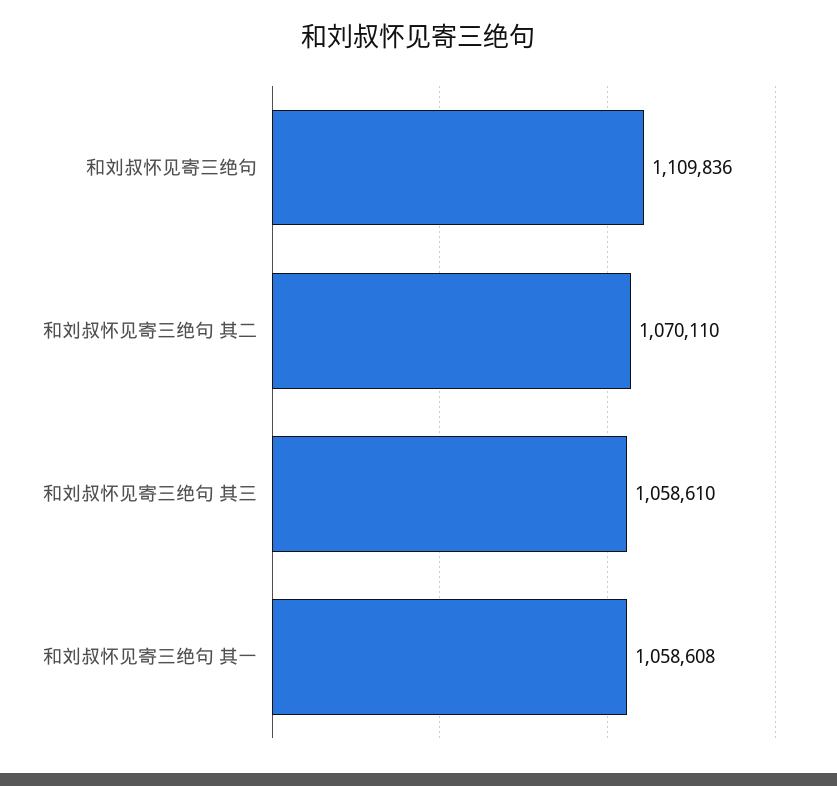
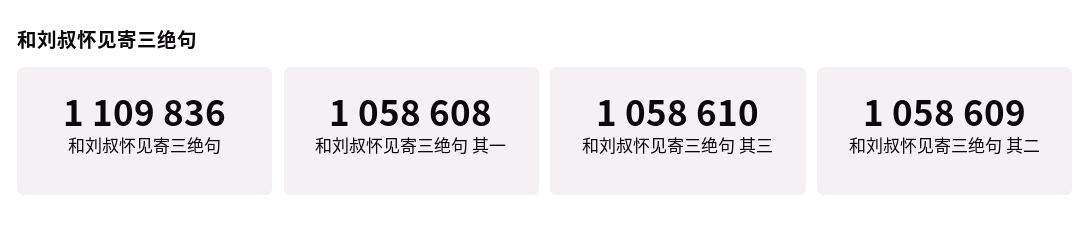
和刘叔怀见寄三绝句 其二: 1070110 -> 1058609

